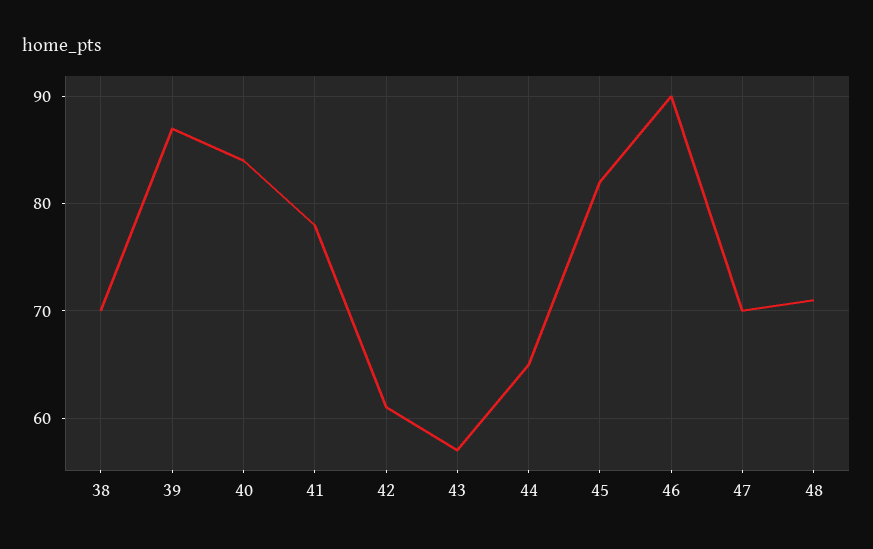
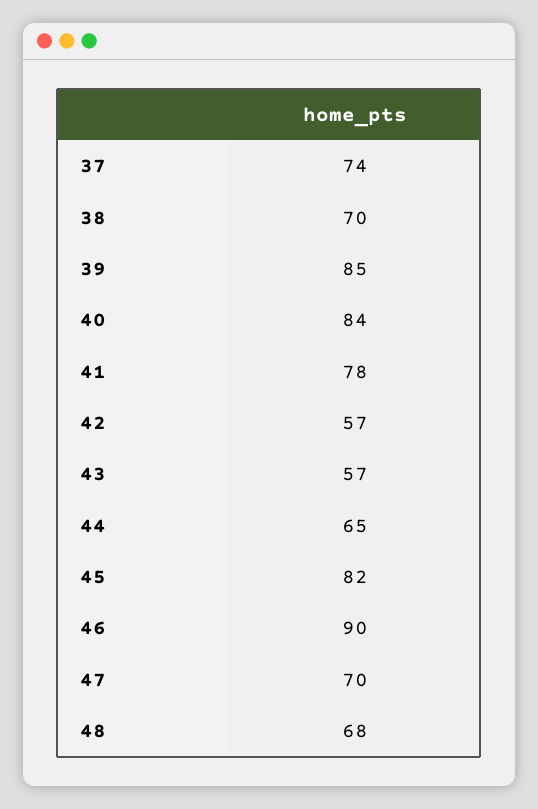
39: 87 -> 85
42: 61 -> 57
48: 71 -> 68
37: none -> 74

